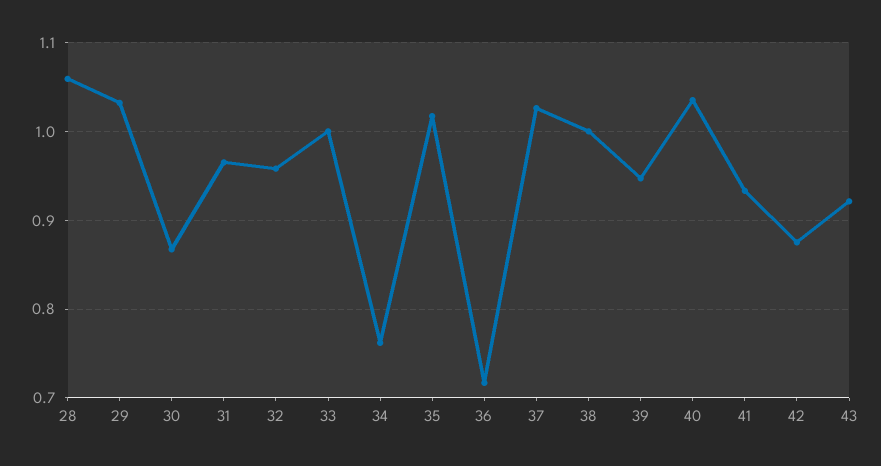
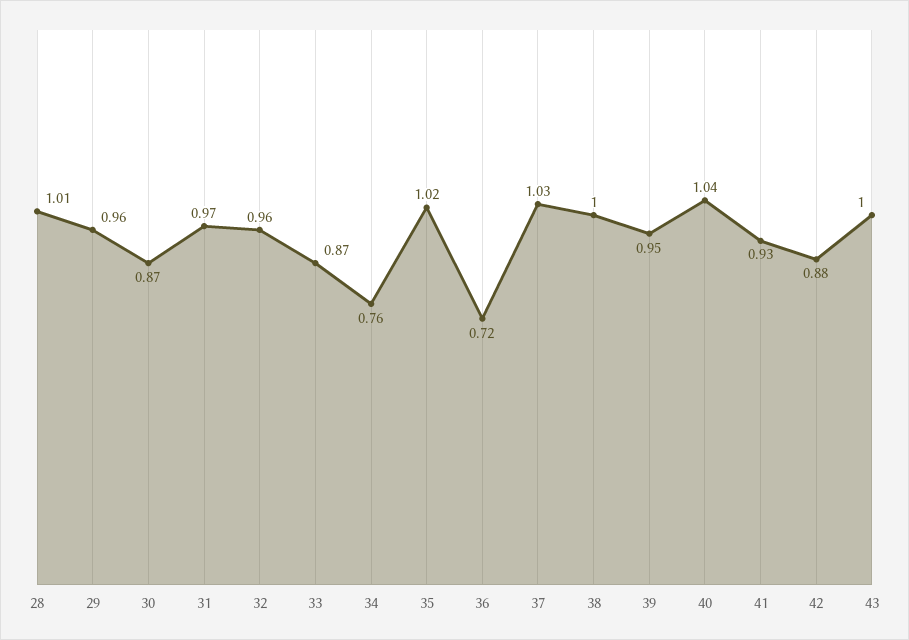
28: 1.06 -> 1.01
29: 1.03 -> 0.96
33: 1 -> 0.87
43: 0.92 -> 1

